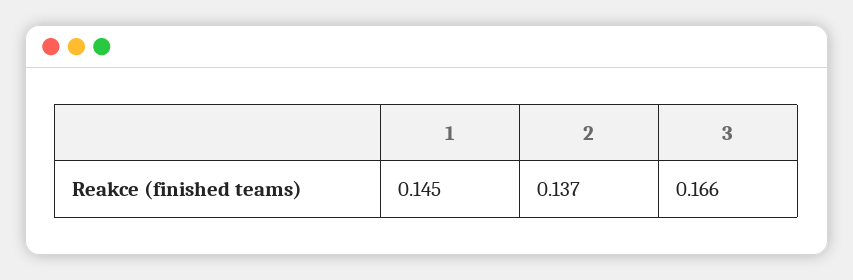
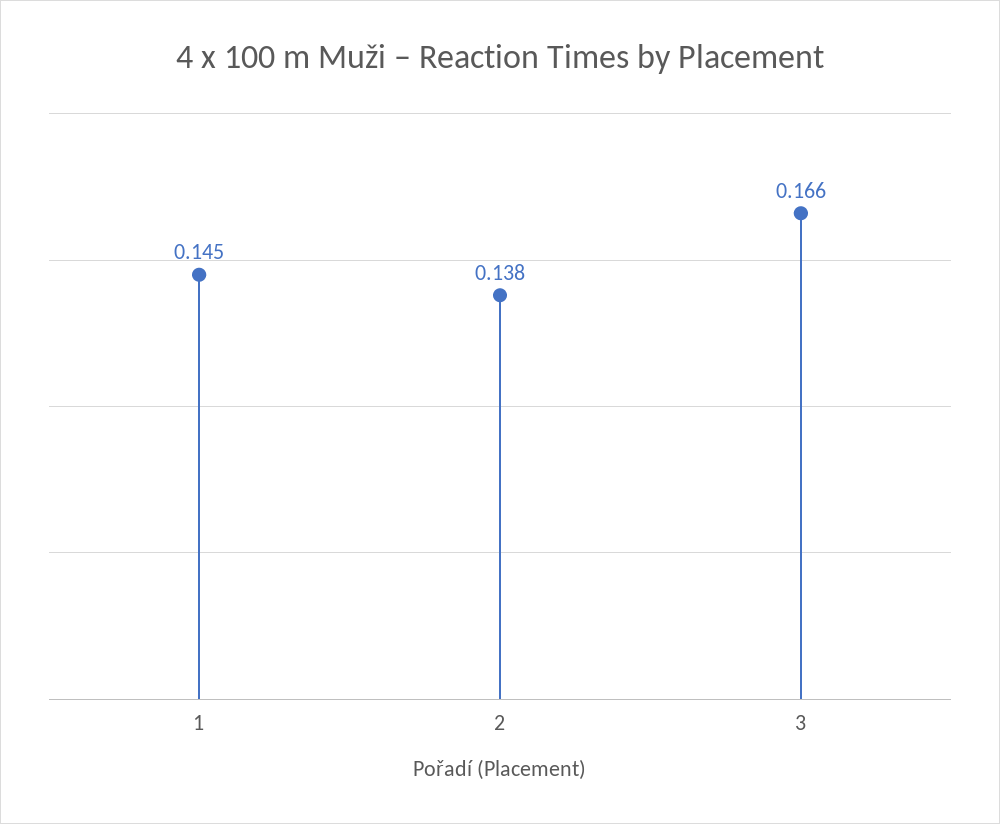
2: 0.137 -> 0.138

